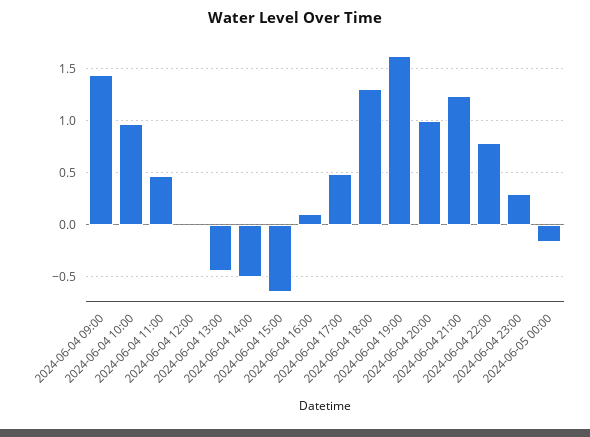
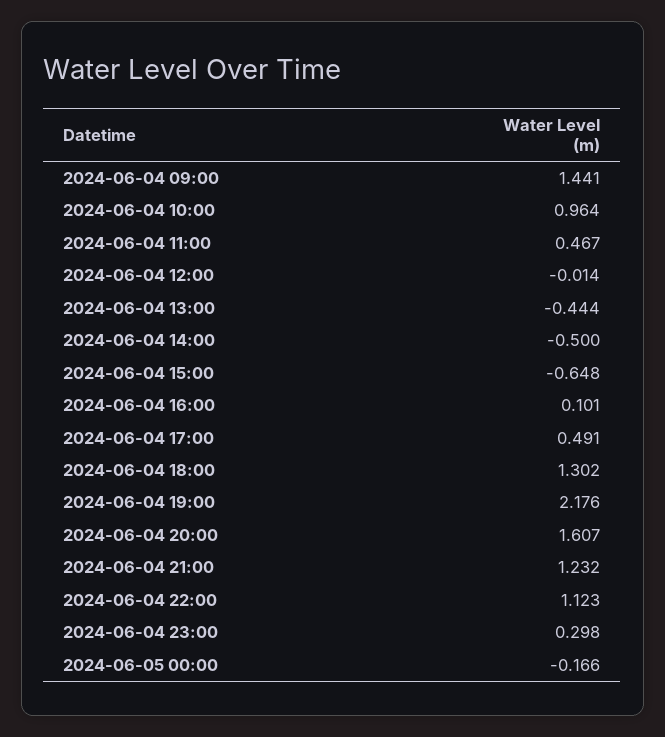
2024-06-04 19:00: 1.6 -> 2.176
2024-06-04 20:00: 1 -> 1.607
2024-06-04 22:00: 0.8 -> 1.123

